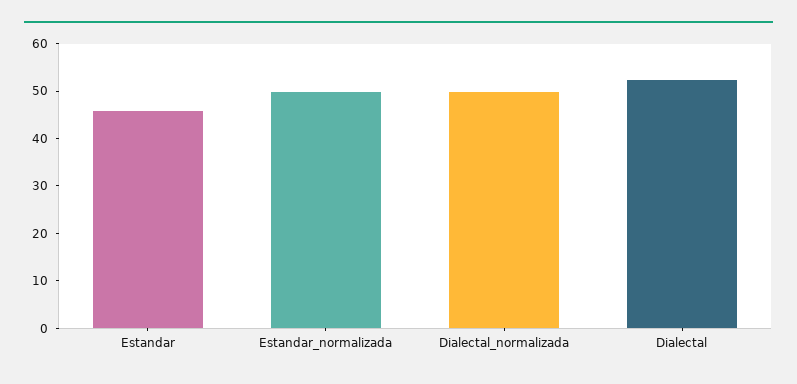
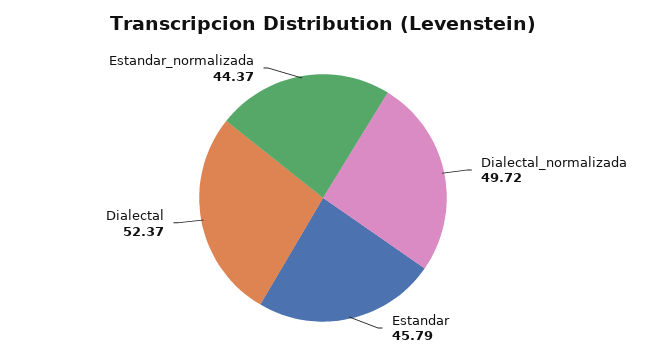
Estandar_normalizada: 50 -> 44.37

